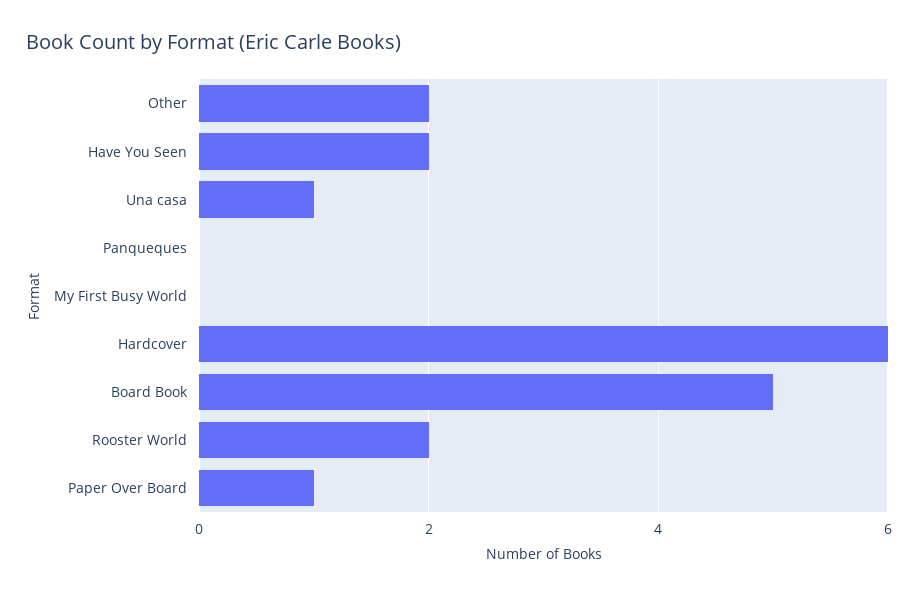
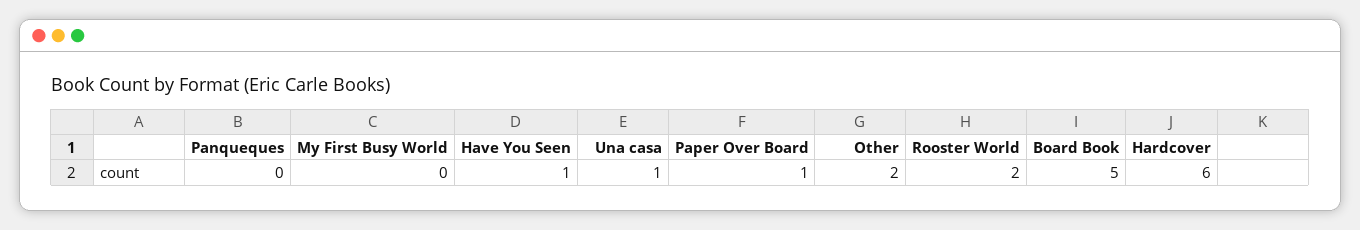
Have You Seen: 2 -> 1

